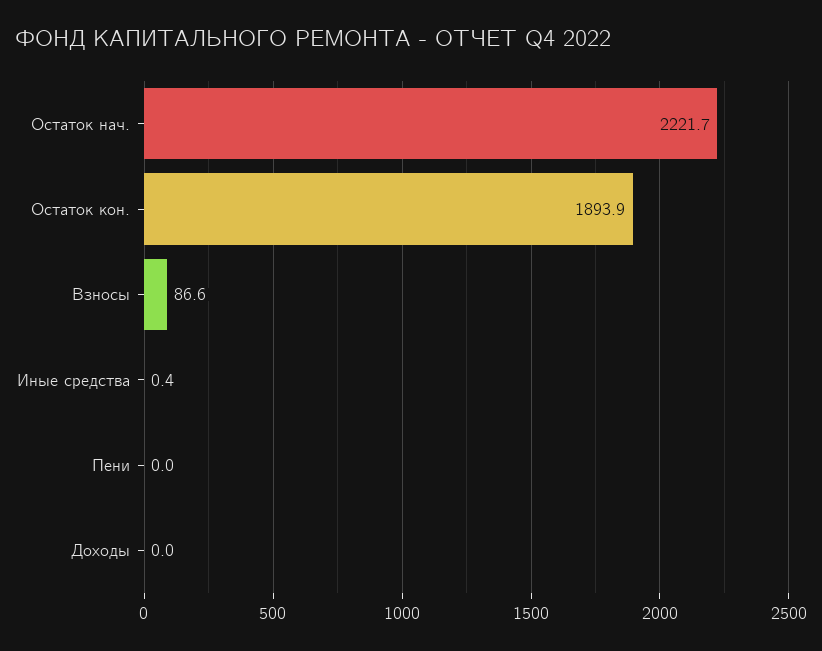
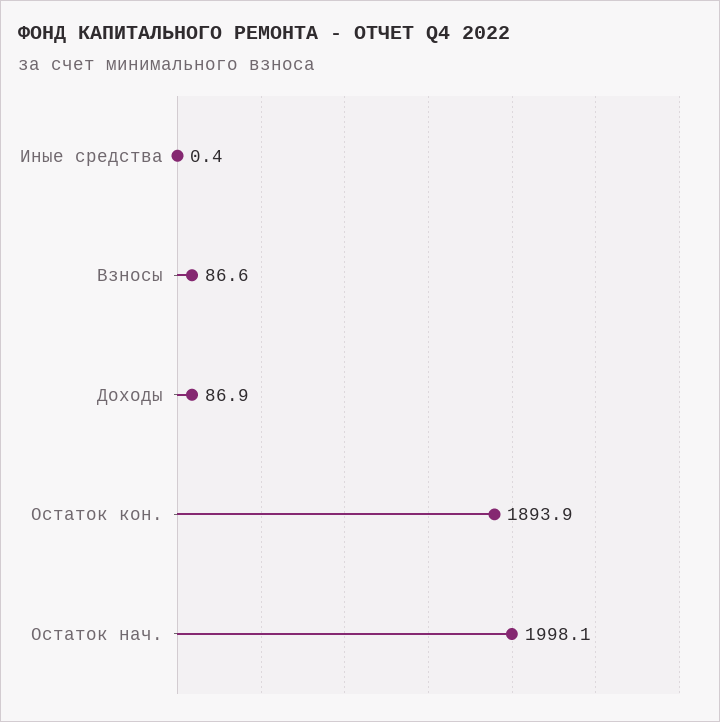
Остаток нач.: 2221.7 -> 1998.1
Пени: 0 -> none
Доходы: 0 -> 86.9

